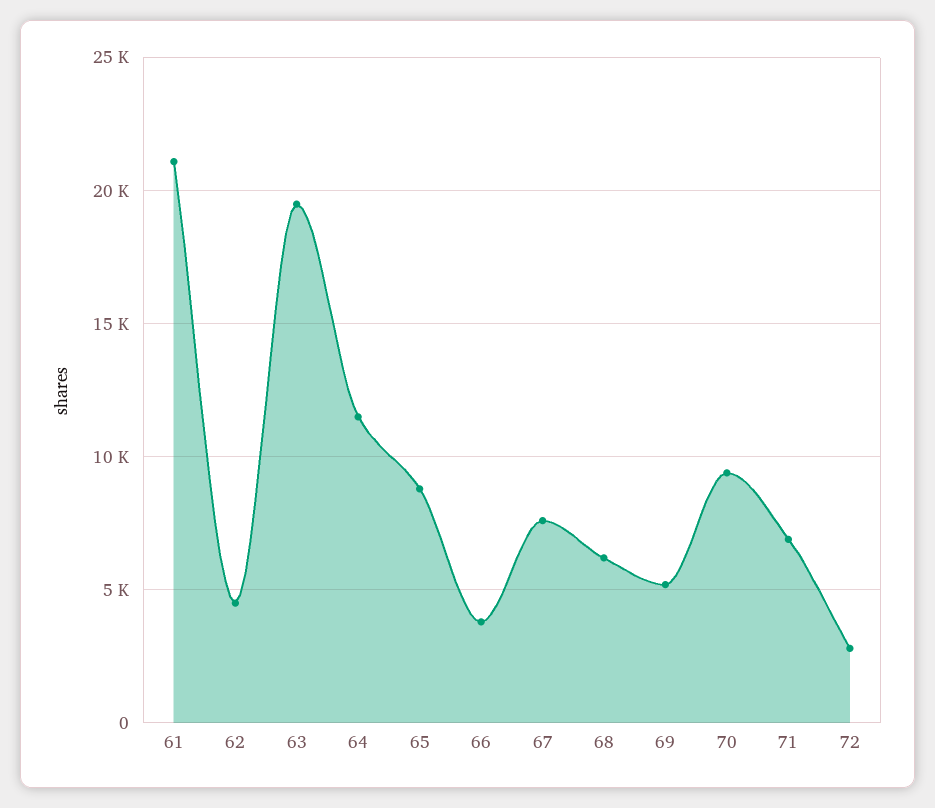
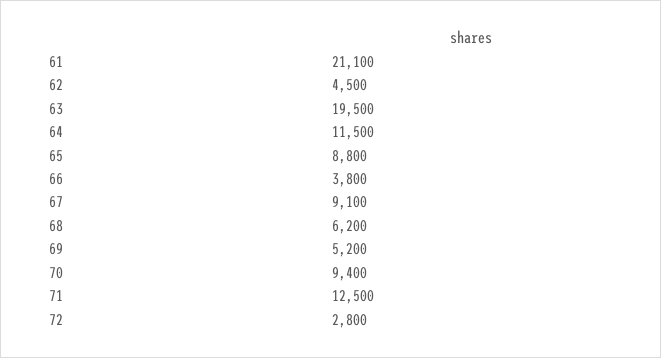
67: 7500 -> 9100
71: 7000 -> 12500

